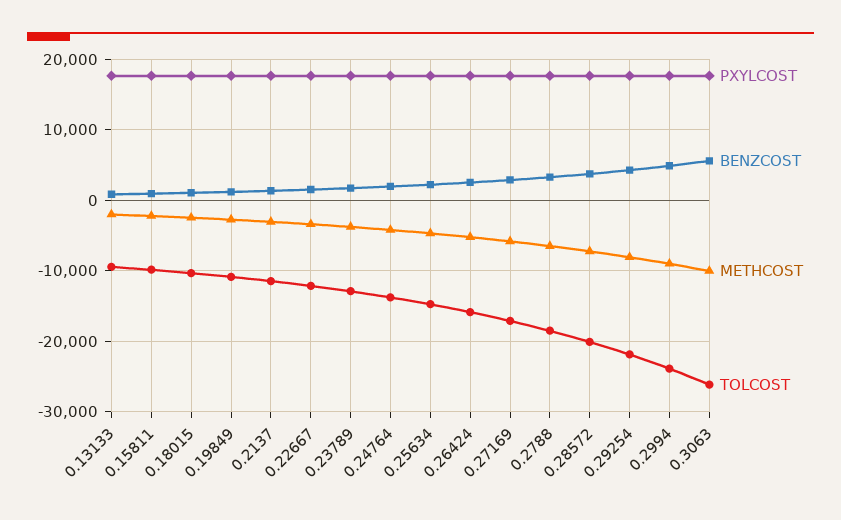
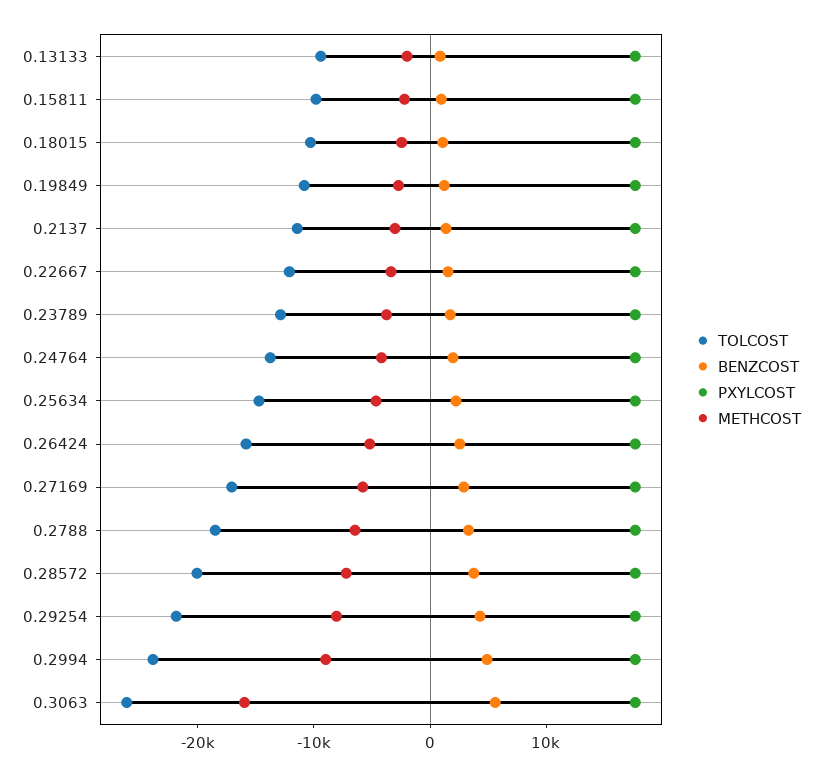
METHCOST, 0.3063: -10000 -> -16000

